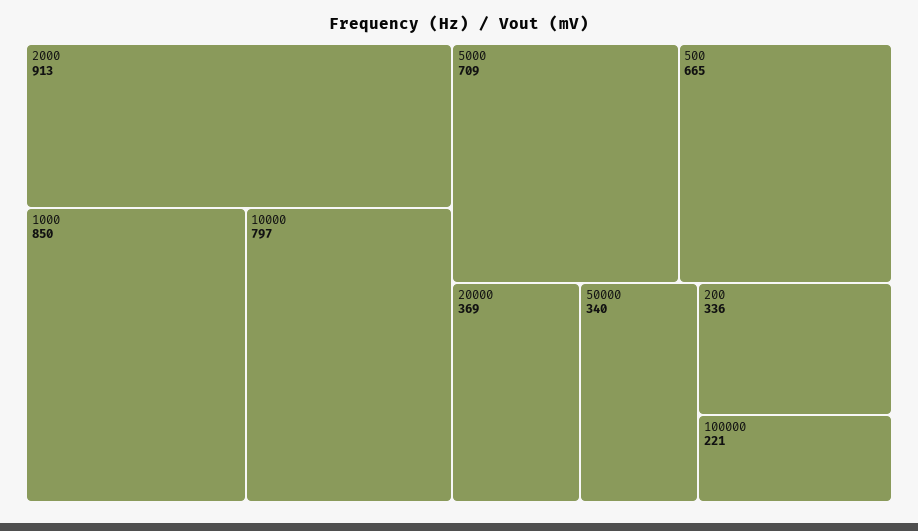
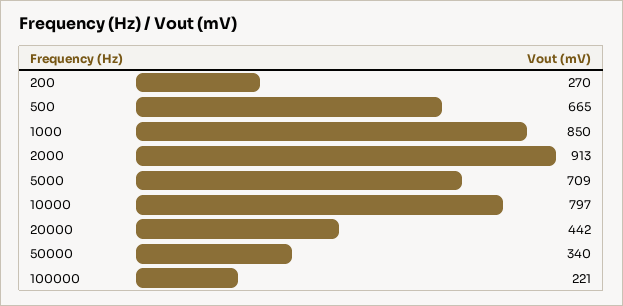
20000: 369 -> 442
200: 336 -> 270

